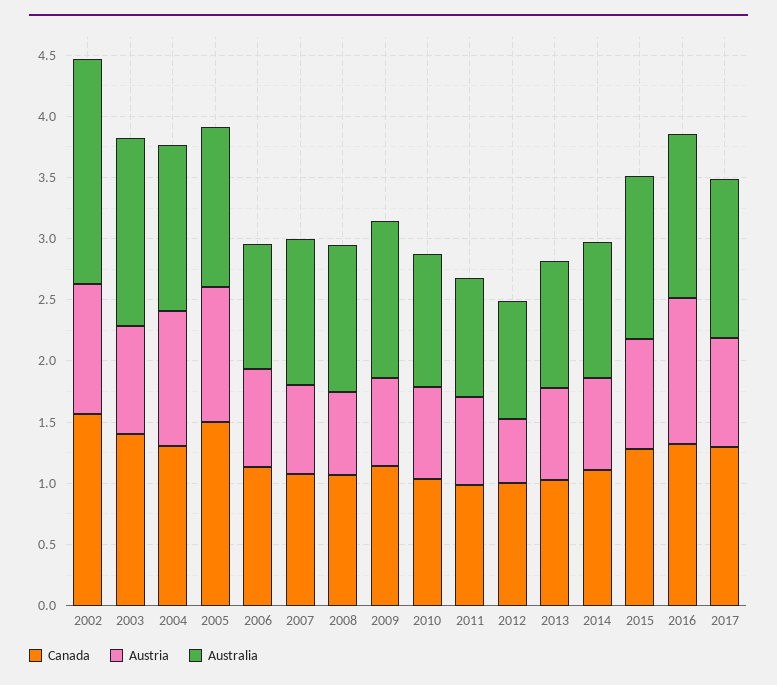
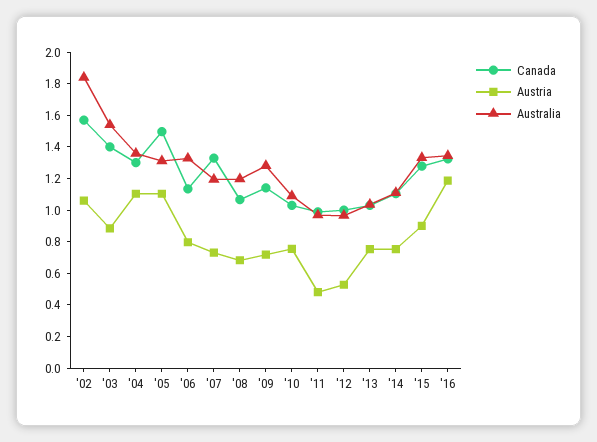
Australia, 2006: 1 -> 1.3
Canada, 2007: 1.1 -> 1.3
Austria, 2011: 0.7 -> 0.5
Canada, 2017: 1.3 -> none
Austria, 2017: 0.9 -> none
Australia, 2017: 1.3 -> none

